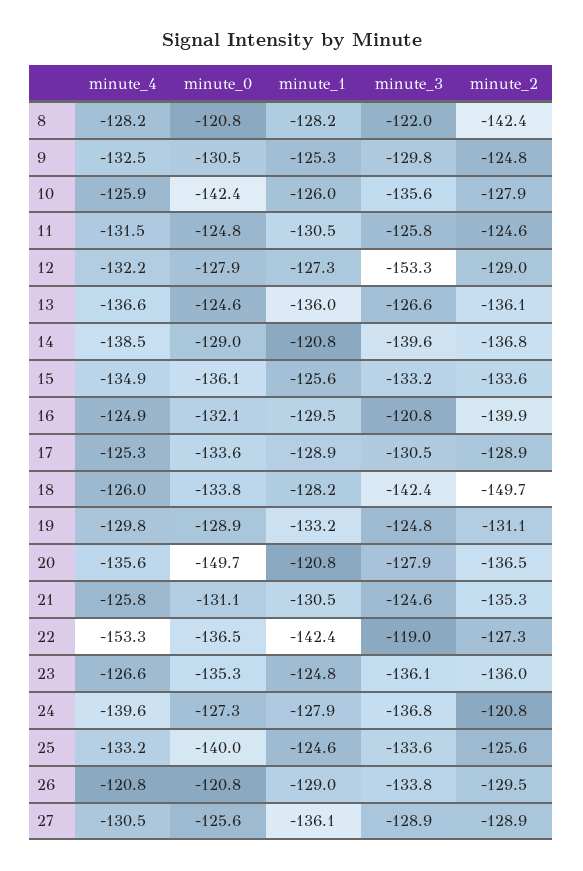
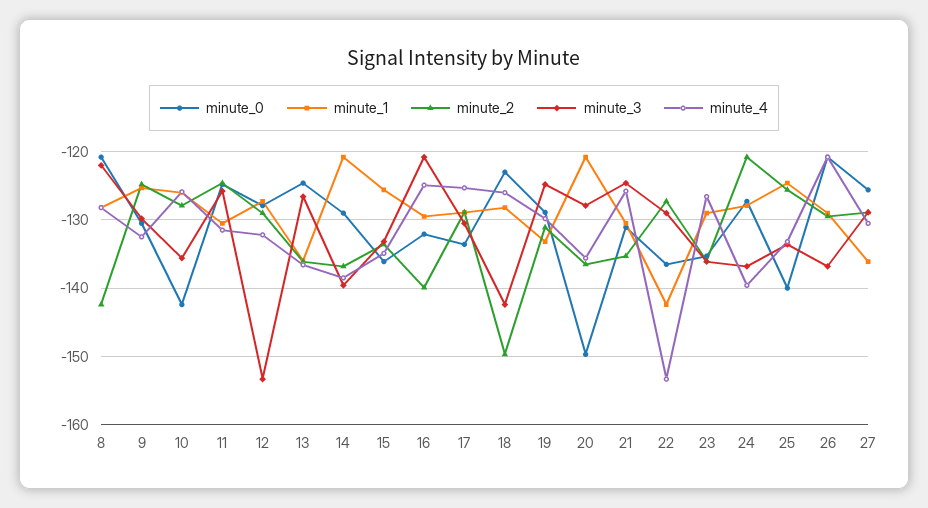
minute_0, 18: -133.8 -> -123
minute_3, 22: -119 -> -129
minute_1, 23: -124.8 -> -129
minute_3, 26: -133.8 -> -137

